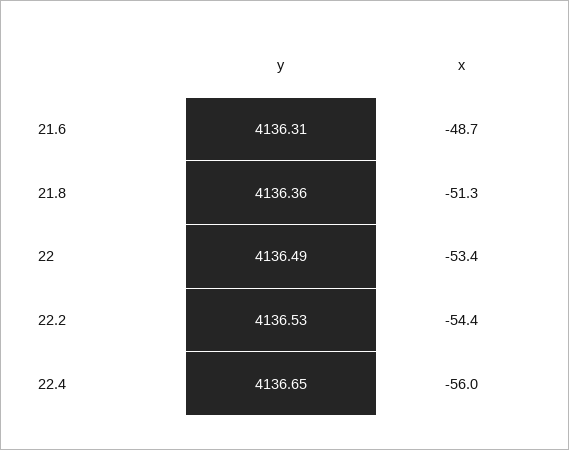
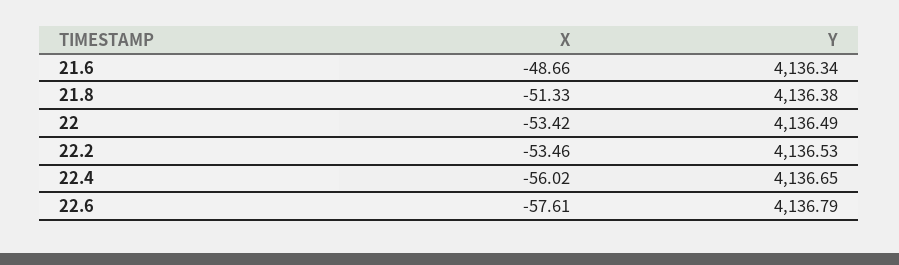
y, 21.6: 4136.31 -> 4136.34
y, 21.8: 4136.36 -> 4136.38
x, 22.2: -54.4 -> -53.46
x, 22.6: none -> -57.61
y, 22.6: none -> 4136.79

